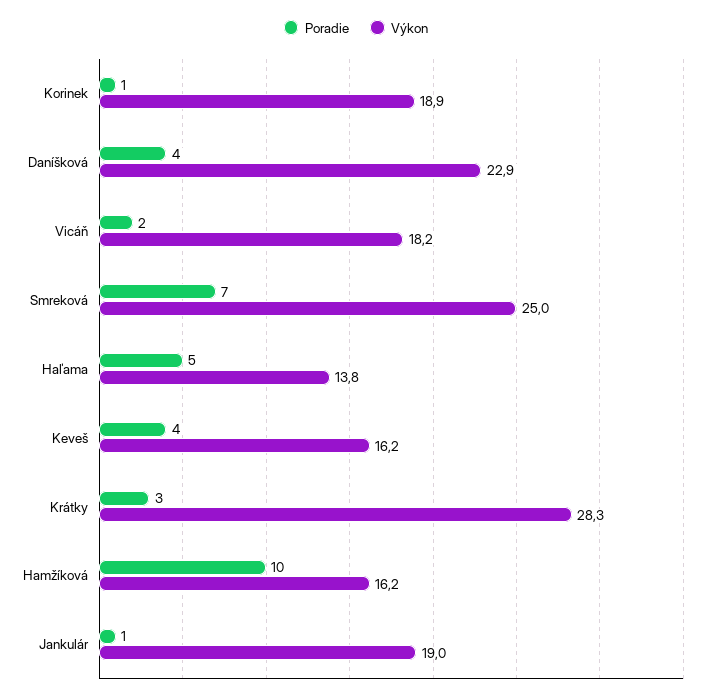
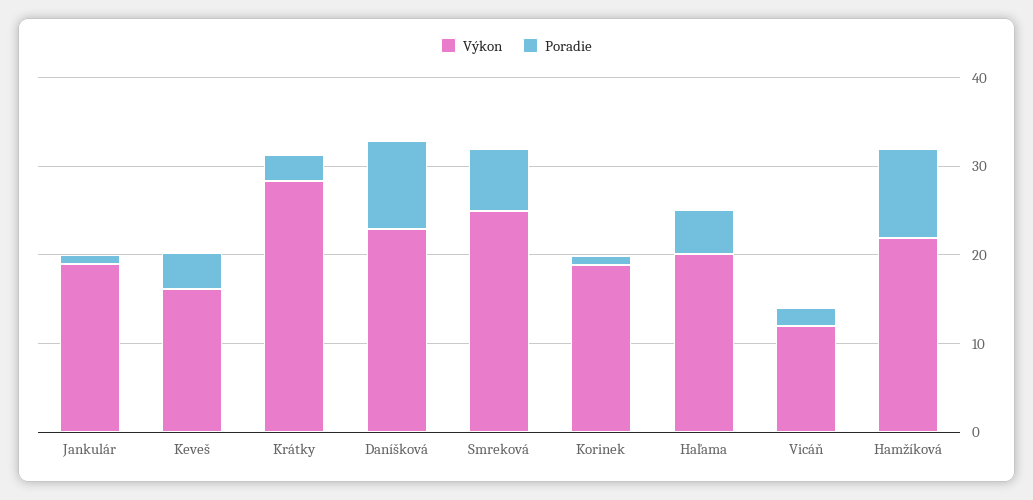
Poradie, Daníšková: 4 -> 10
Výkon, Vicáň: 18.2 -> 12
Výkon, Haľama: 13.8 -> 20
Výkon, Hamžíková: 16.2 -> 22

